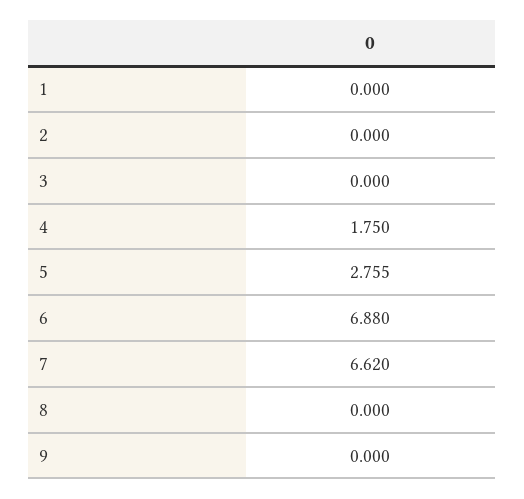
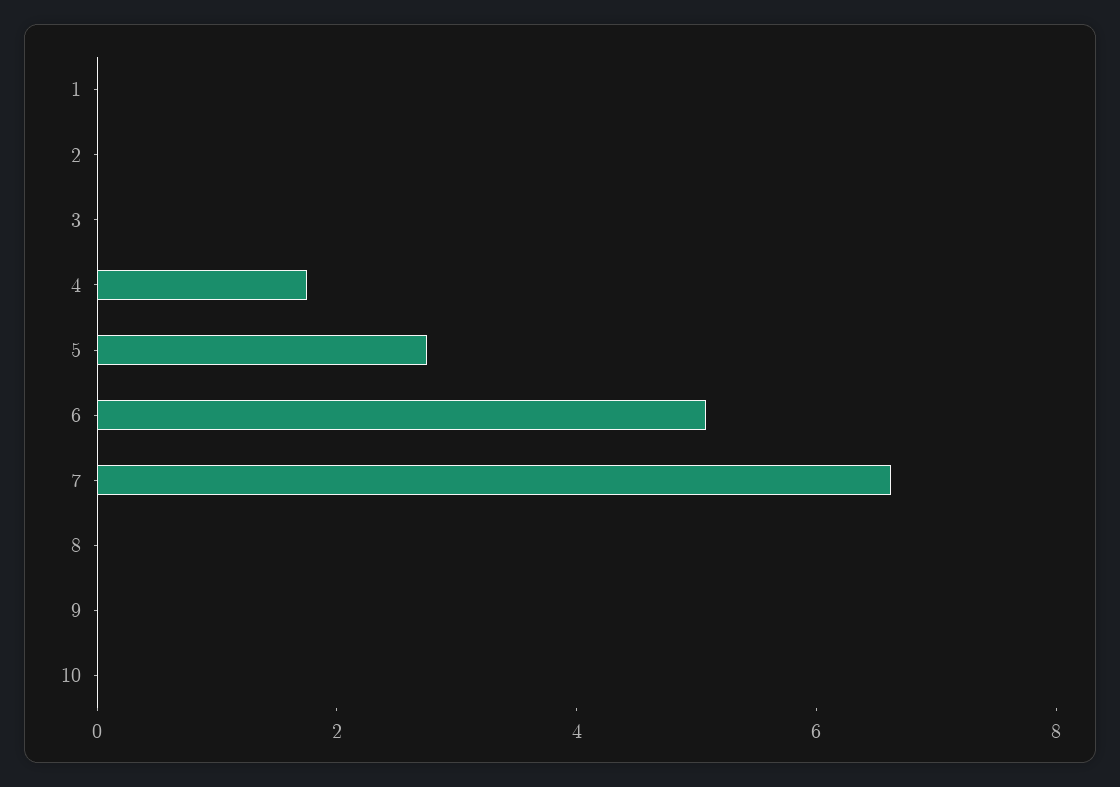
6: 6.88 -> 5
10: none -> 0

